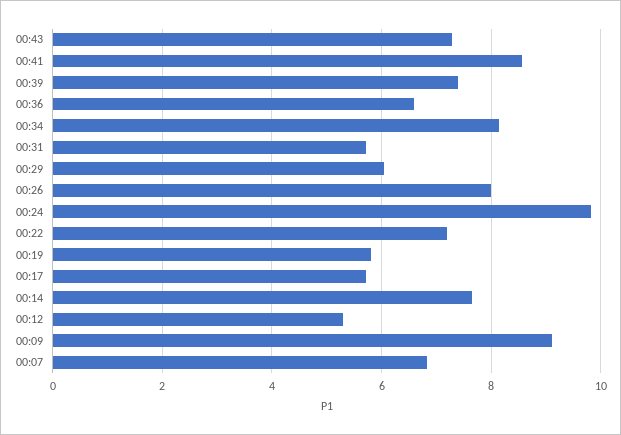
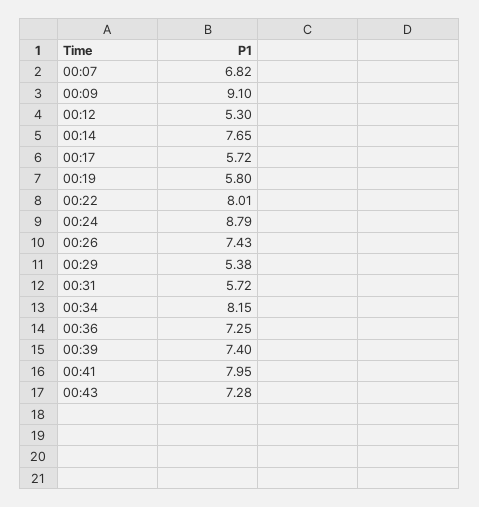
00:41: 8.6 -> 7.95
00:36: 6.6 -> 7.25
00:29: 6 -> 5.38
00:26: 8 -> 7.43
00:24: 9.8 -> 8.79
00:22: 7.2 -> 8.01

